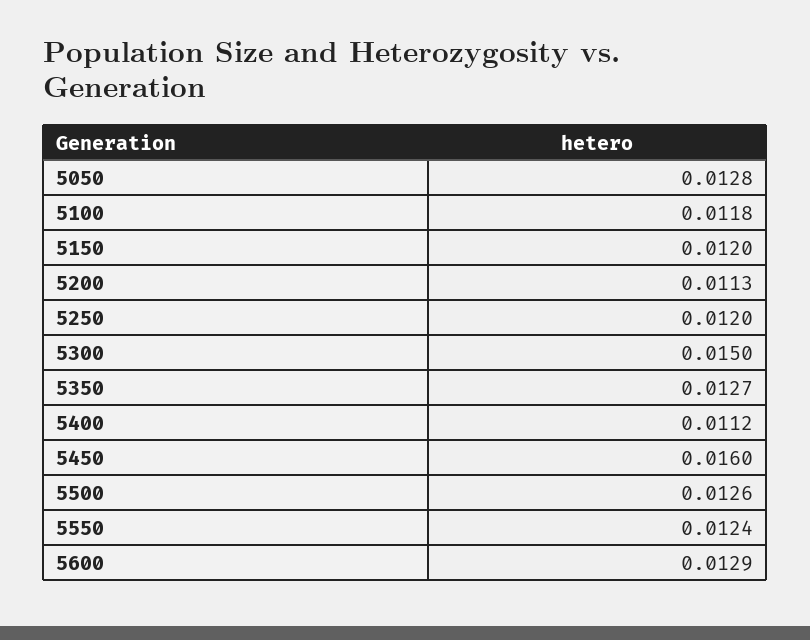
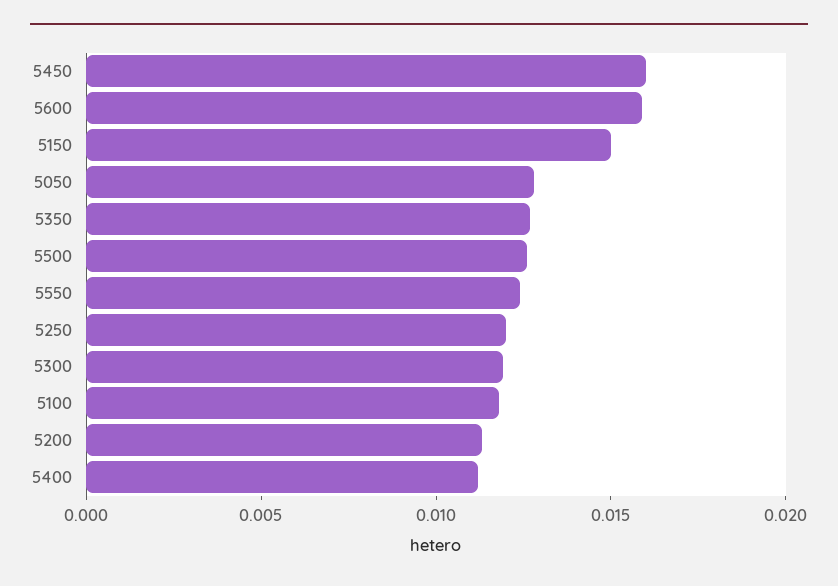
5150: 0.012 -> 0.015
5300: 0.015 -> 0.012
5600: 0.0129 -> 0.016

